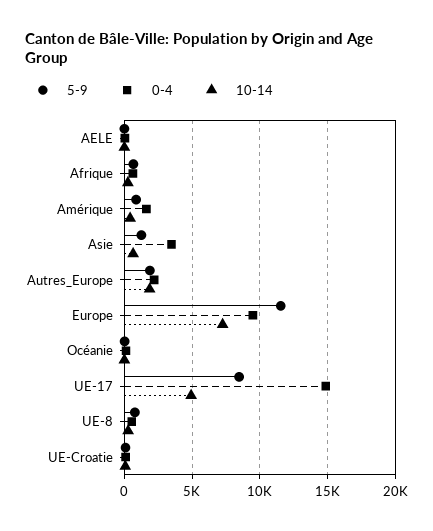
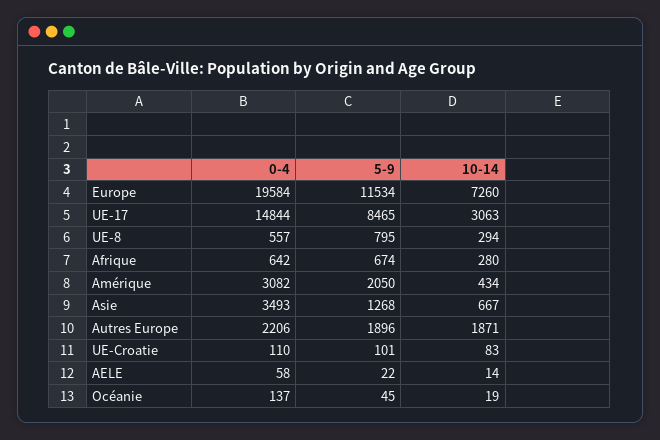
5-9, Amérique: 1000 -> 2050
0-4, Amérique: 1500 -> 3082
0-4, Europe: 9500 -> 19584
10-14, UE-17: 5000 -> 3063

